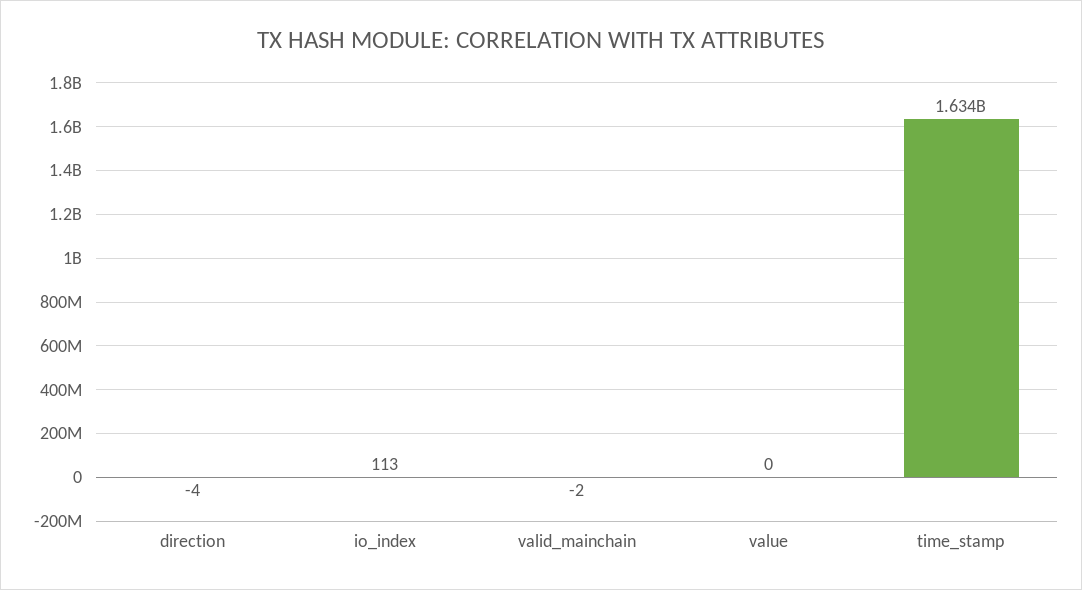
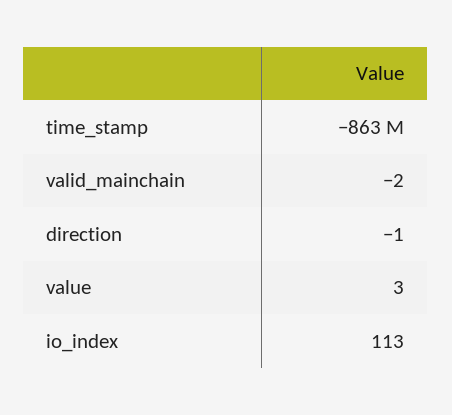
direction: -4 -> -1
value: 0 -> 3
time_stamp: 1634000000 -> -863000000

